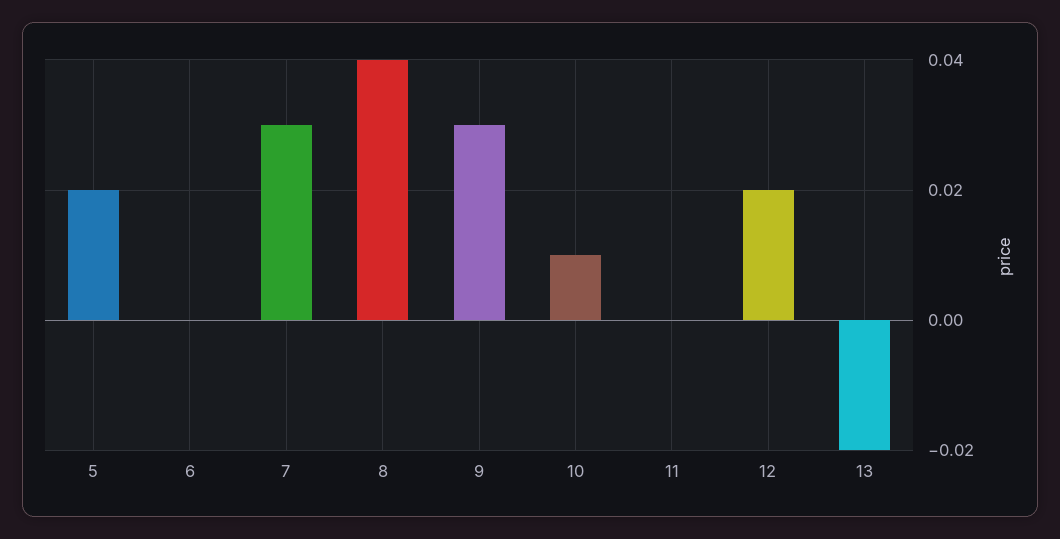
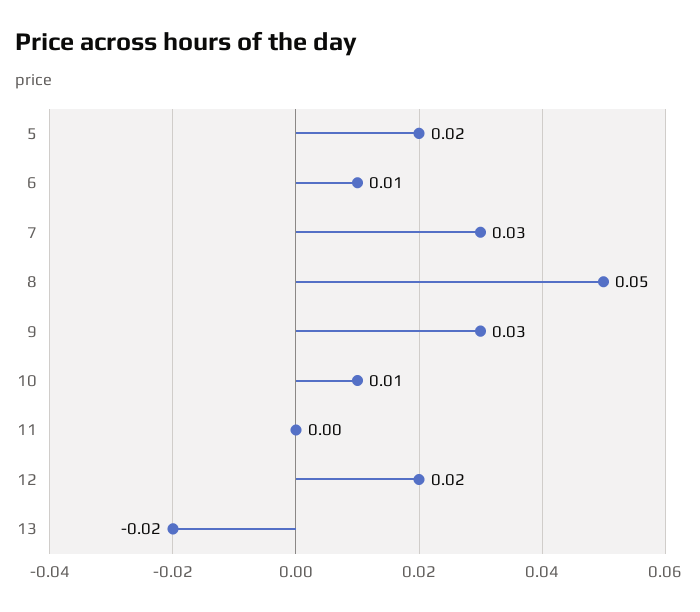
6: 0 -> 0.01
8: 0.04 -> 0.05

